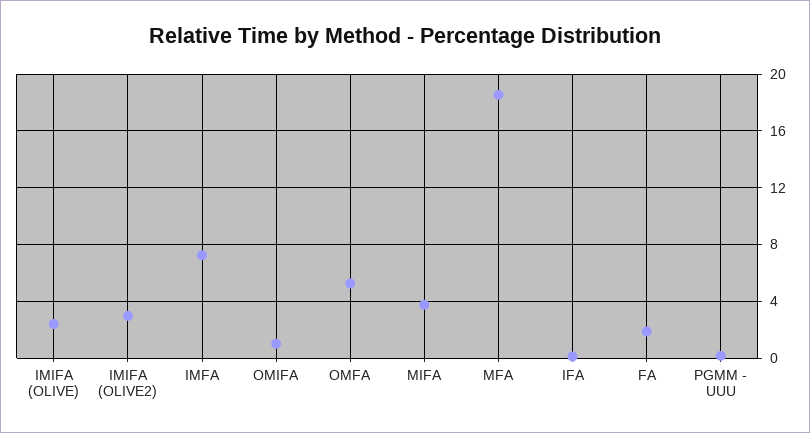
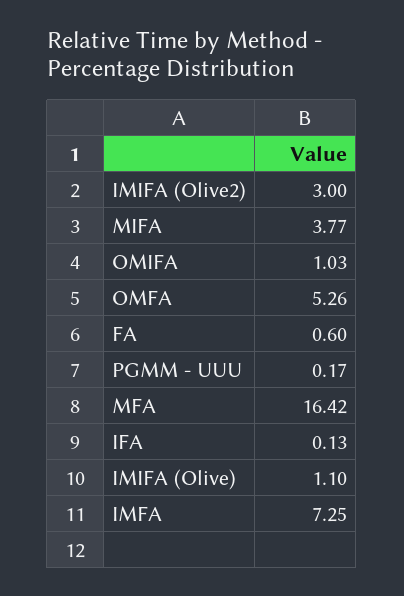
IMIFA (OLIVE): 2.5 -> 1.1
MFA: 18.5 -> 16.42
FA: 2 -> 0.6

